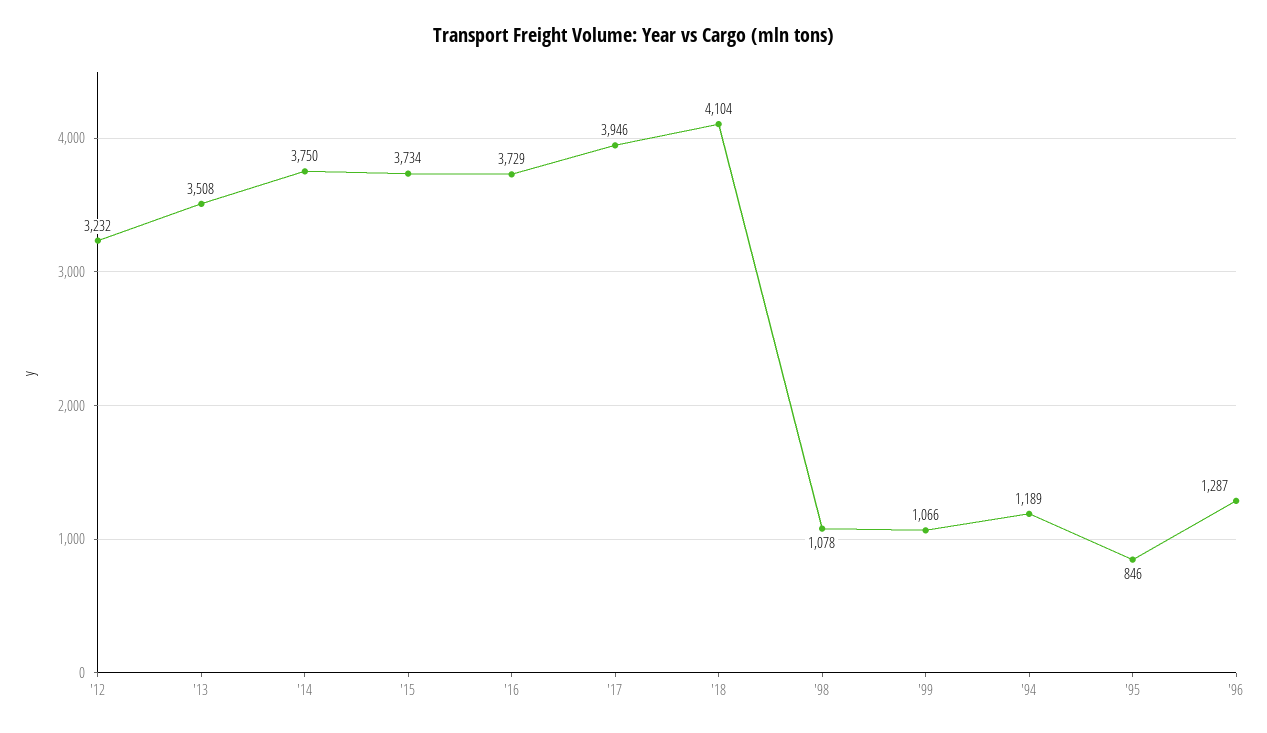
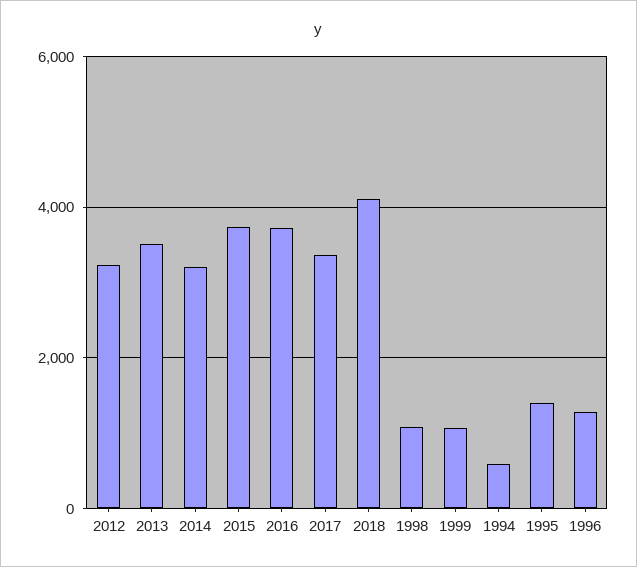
'14: 3750 -> 3200
'17: 3946 -> 3400
'94: 1189 -> 600
'95: 846 -> 1400

